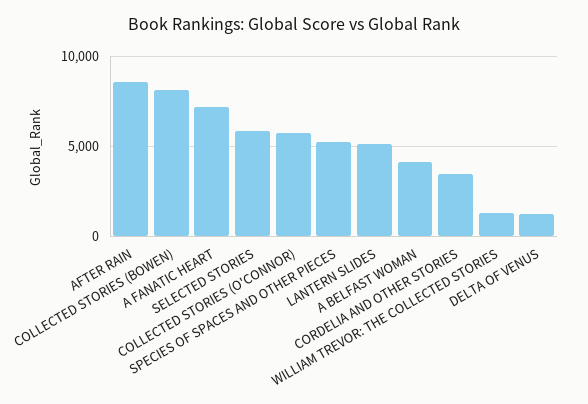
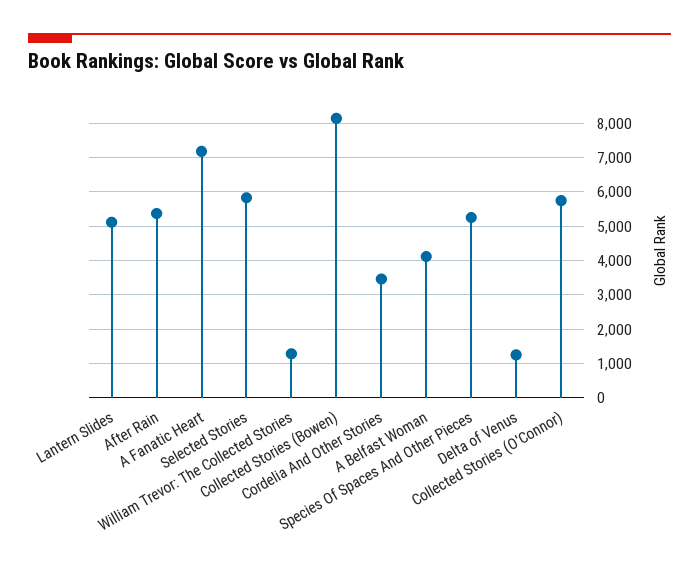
AFTER RAIN: 8500 -> 5400

